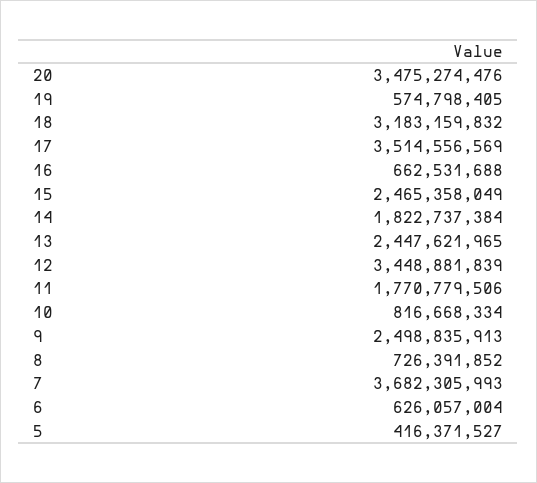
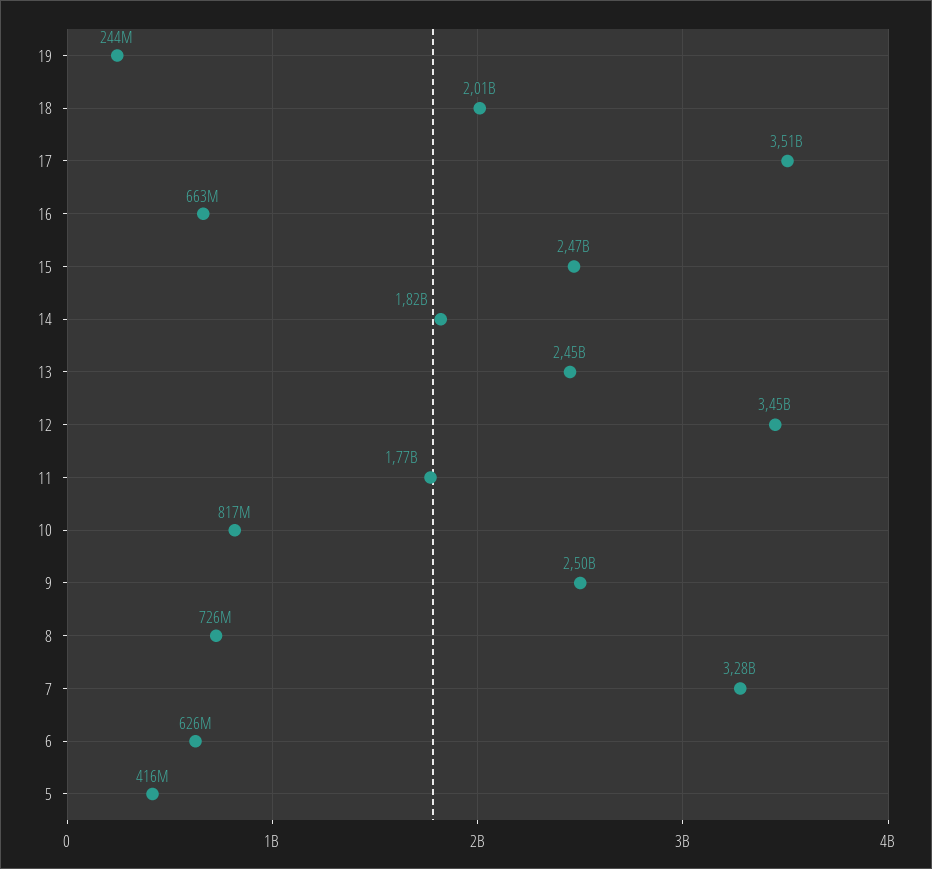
20: 3475274476 -> none
19: 574798405 -> 244000000
18: 3183159832 -> 2010000000
7: 3682305993 -> 3280000000

